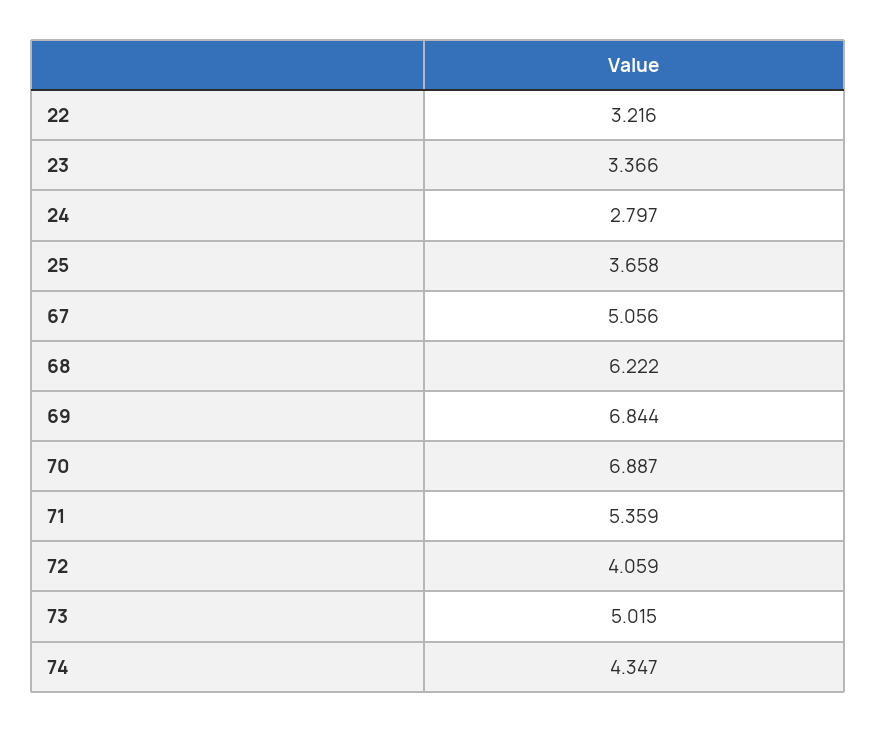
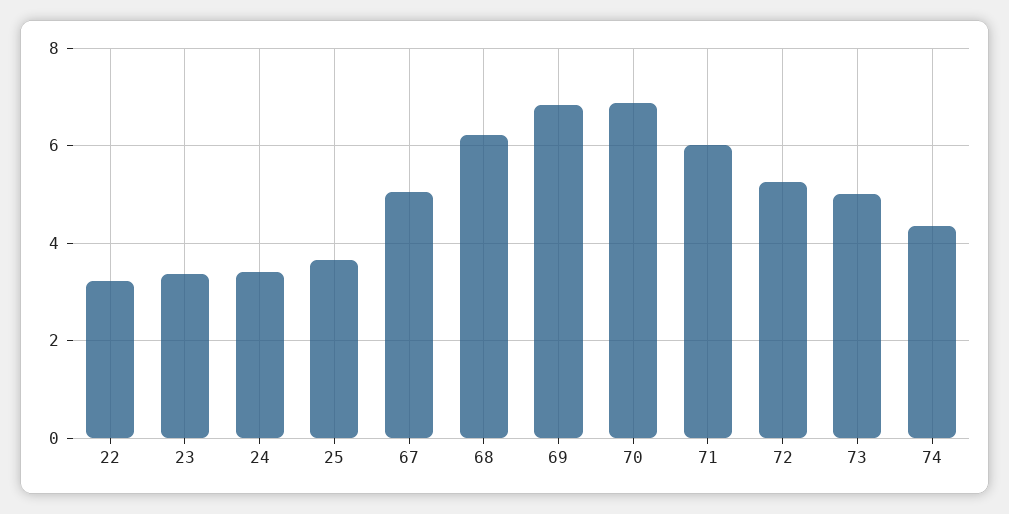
24: 2.797 -> 3.4
71: 5.359 -> 6
72: 4.059 -> 5.2

